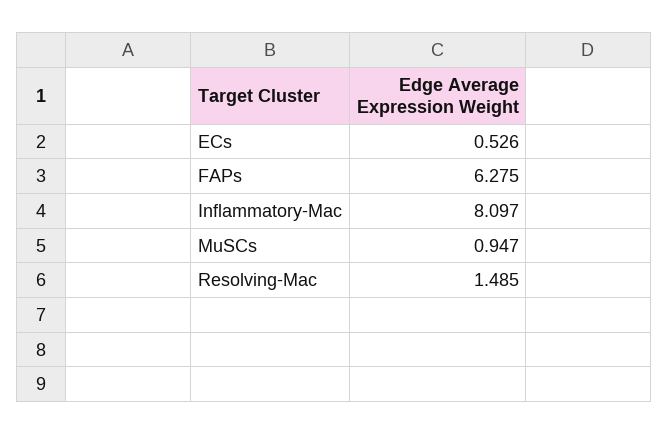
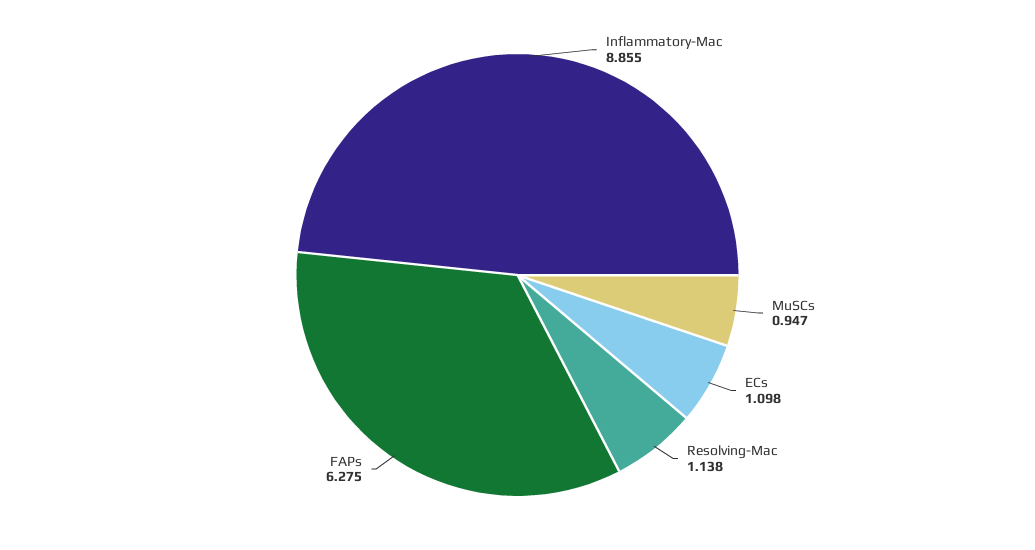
ECs: 0.526 -> 1.098
Inflammatory-Mac: 8.097 -> 8.855
Resolving-Mac: 1.485 -> 1.138

